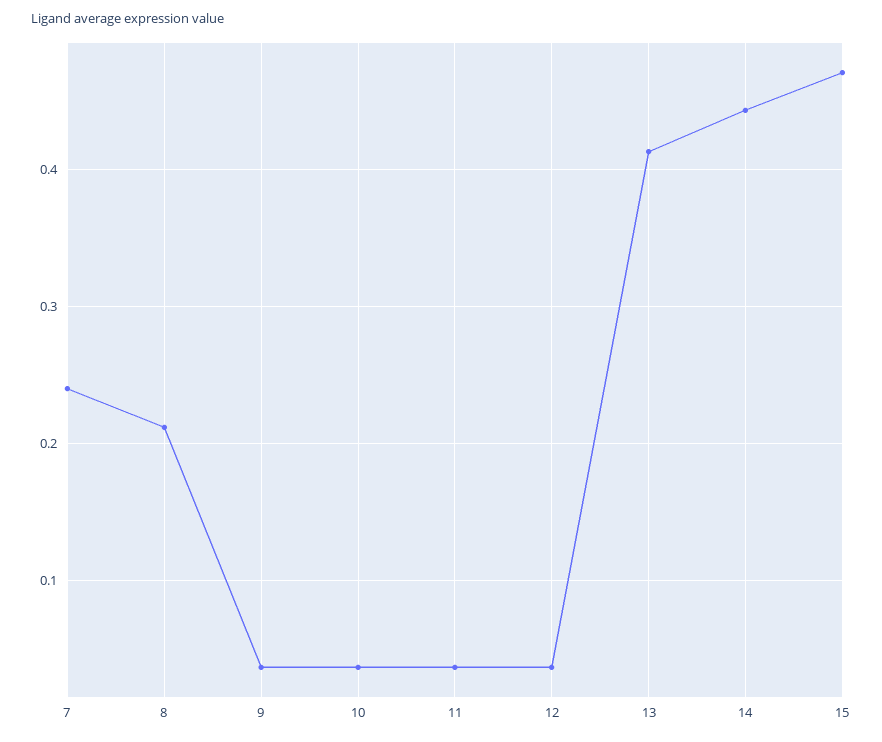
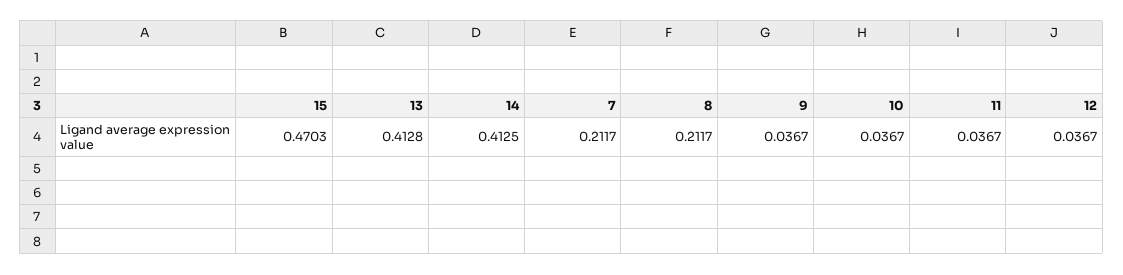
7: 0.24 -> 0.2117
14: 0.44 -> 0.4125

